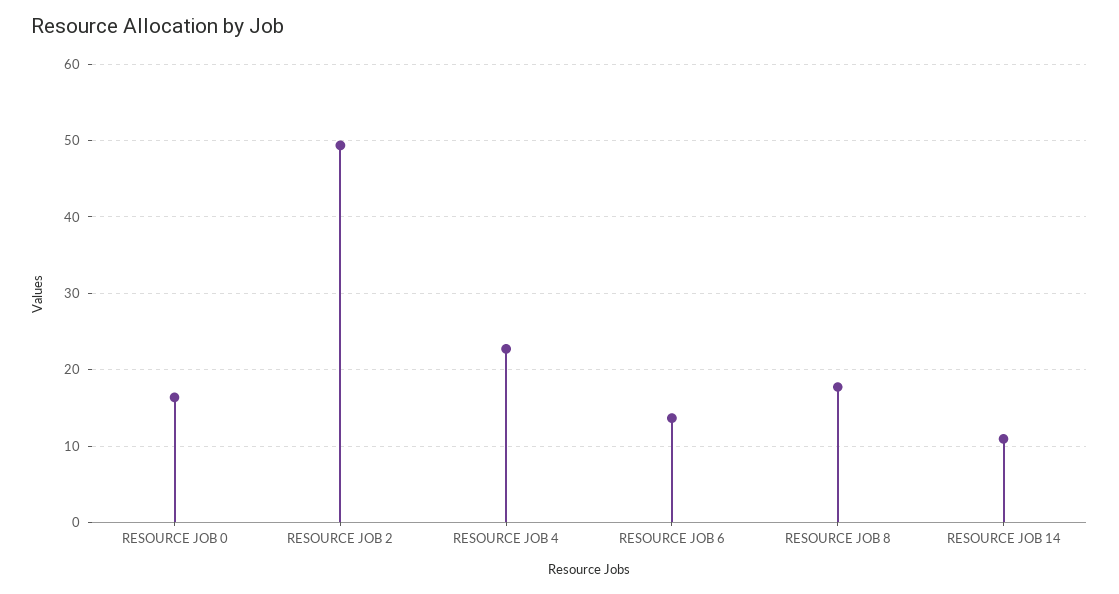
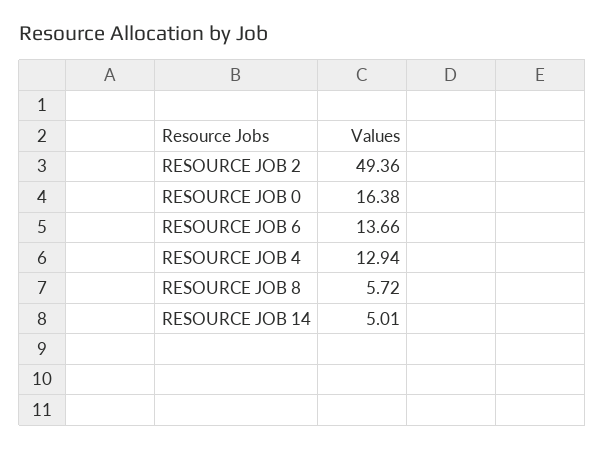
RESOURCE JOB 4: 23 -> 12.94
RESOURCE JOB 8: 18 -> 5.72
RESOURCE JOB 14: 11 -> 5.01

